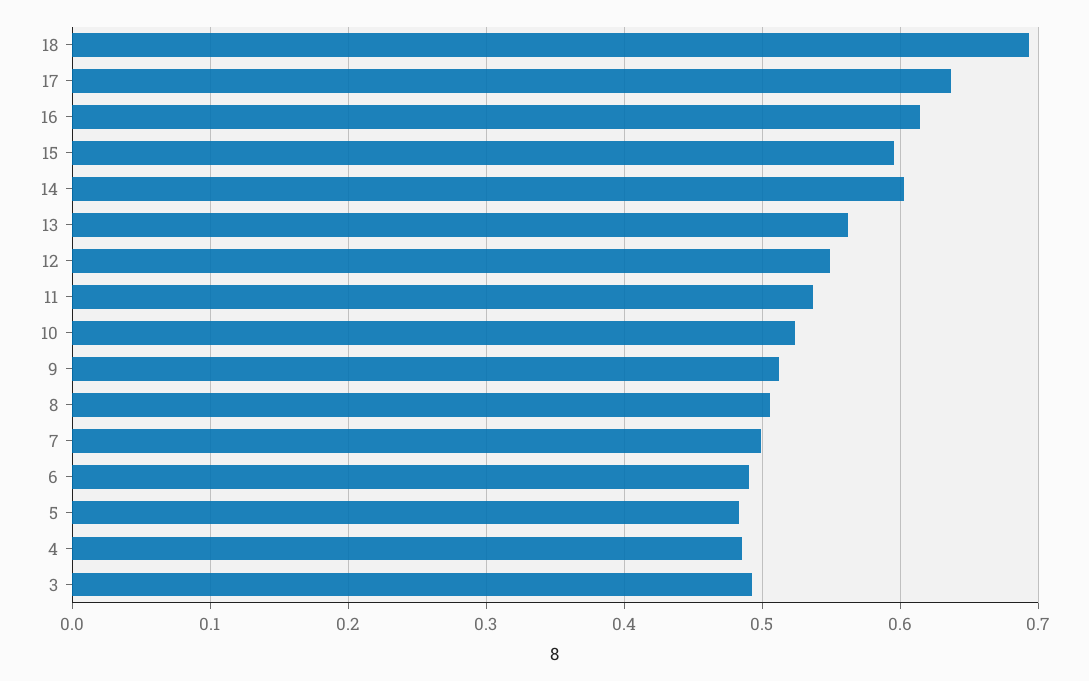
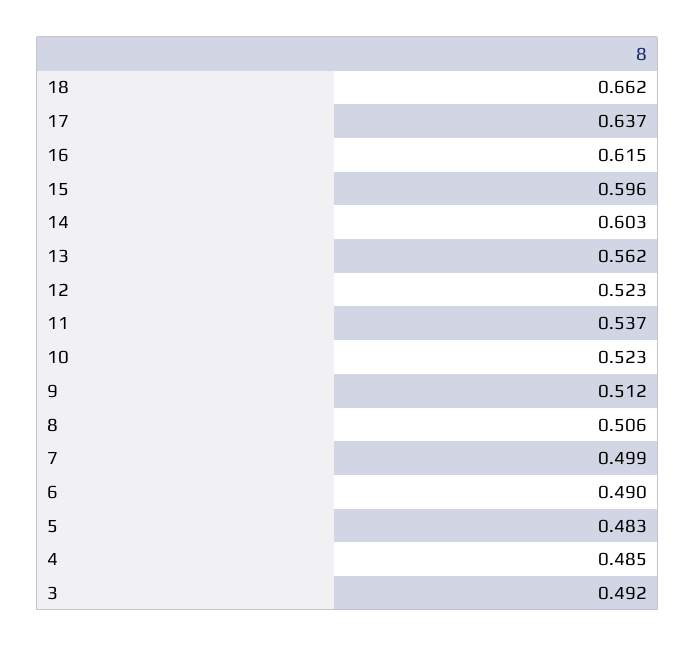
18: 0.69 -> 0.662
12: 0.55 -> 0.523

